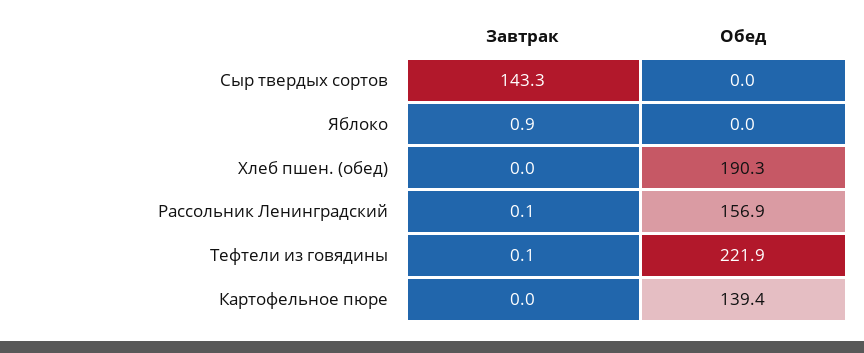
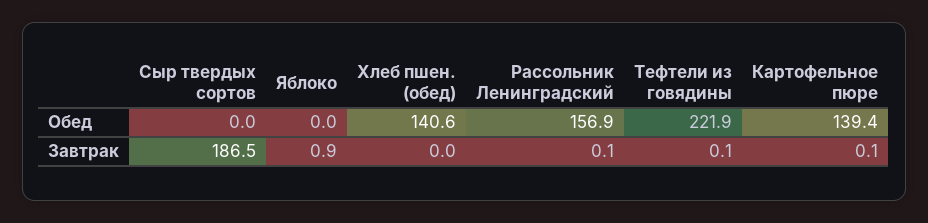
Завтрак, Сыр твердых сортов: 143.3 -> 186.5
Обед, Хлеб пшен. (обед): 190.3 -> 140.6
Завтрак, Картофельное пюре: 0 -> 0.1

